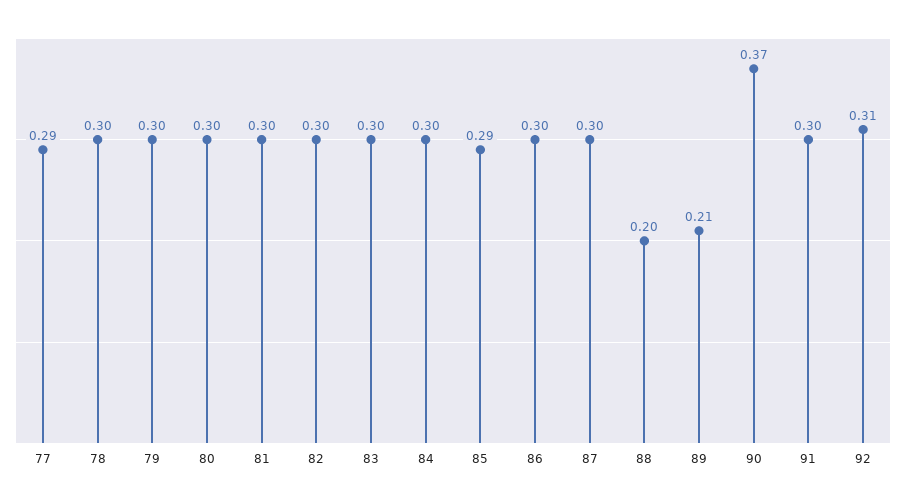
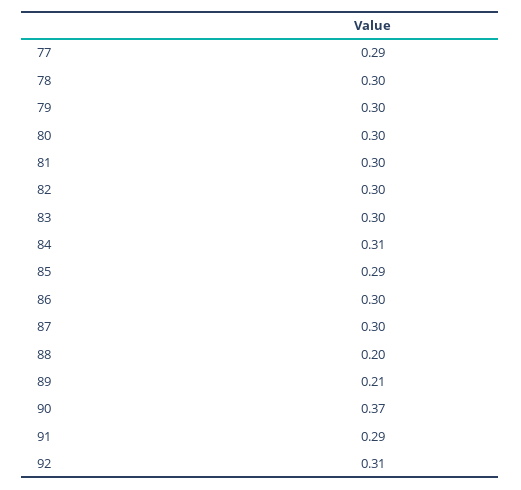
84: 0.3 -> 0.31
91: 0.3 -> 0.29

